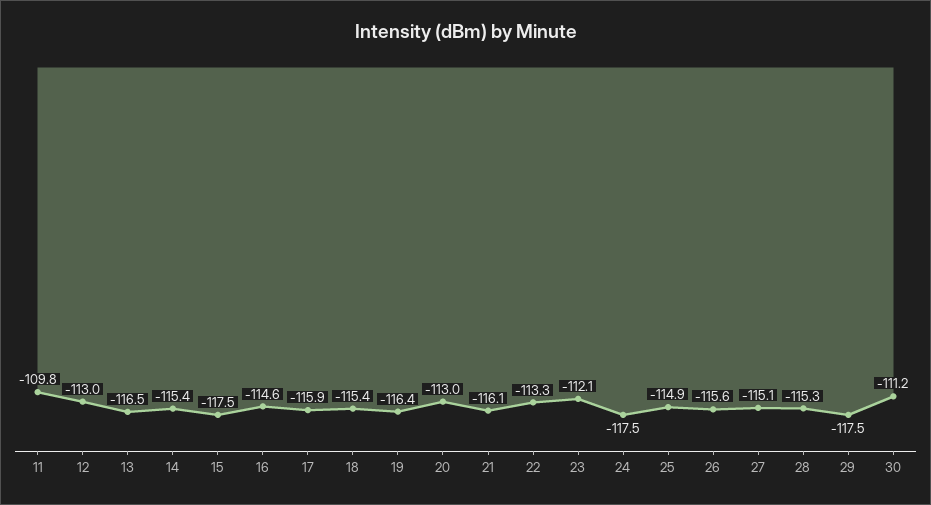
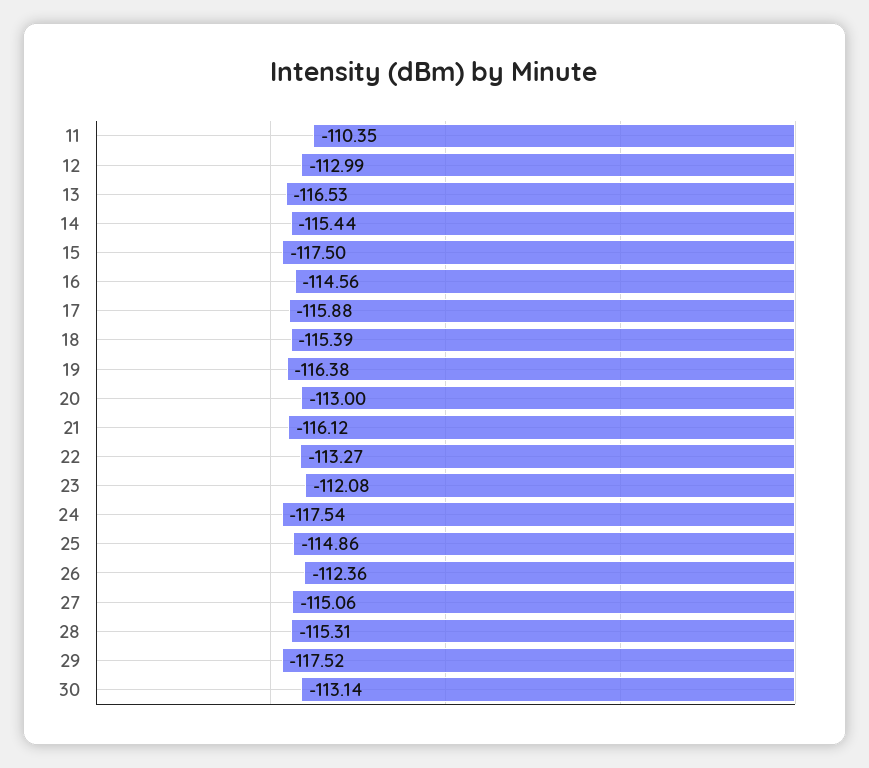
11: -109.8 -> -110.35
26: -115.6 -> -112.36
30: -111.2 -> -113.14

